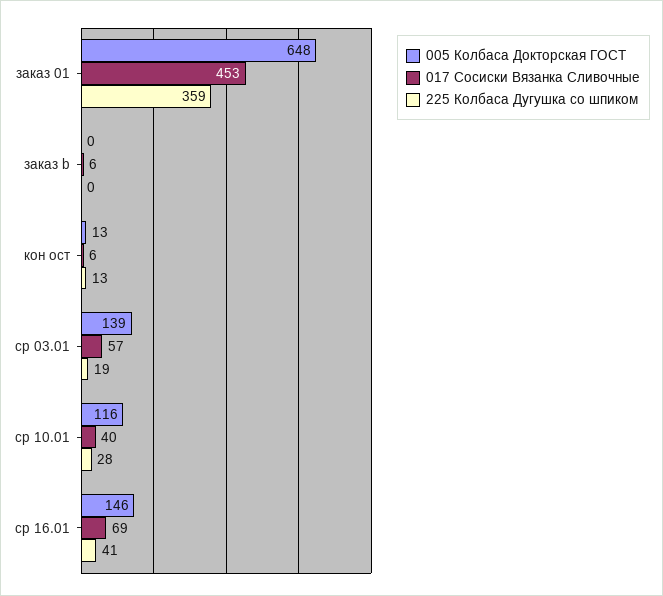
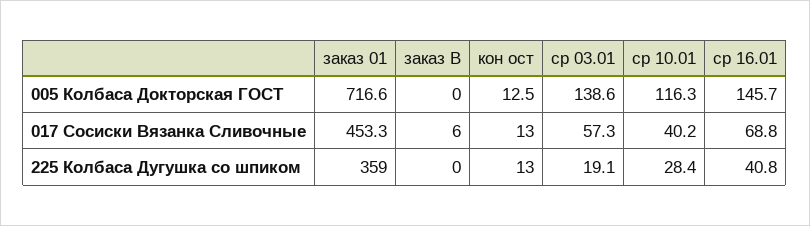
005 Колбаса Докторская ГОСТ, заказ 01: 648 -> 716.6
017 Сосиски Вязанка Сливочные, кон ост: 6 -> 13

